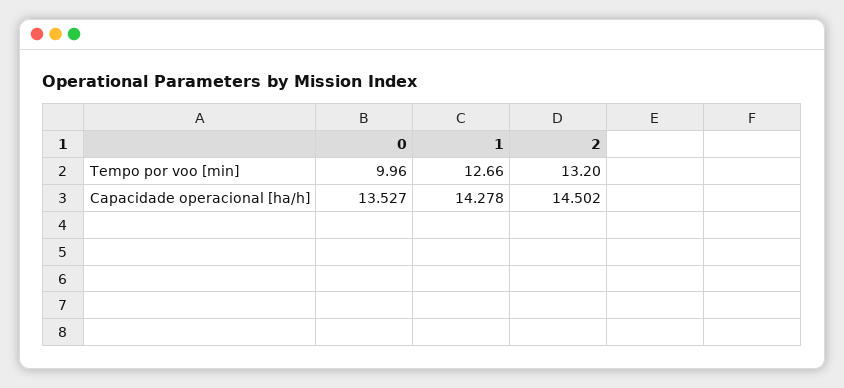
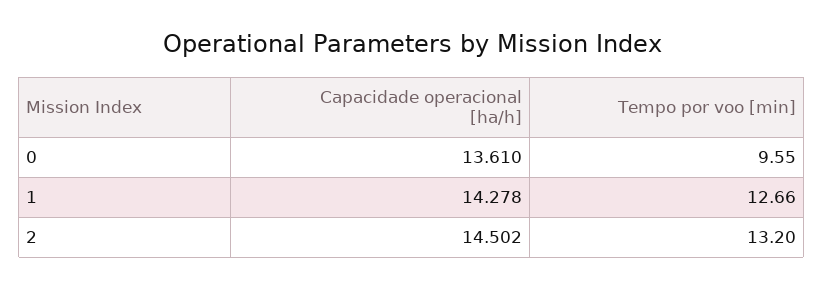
0, Tempo por voo [min]: 9.96 -> 9.55
0, Capacidade operacional [ha/h]: 13.527 -> 13.61

